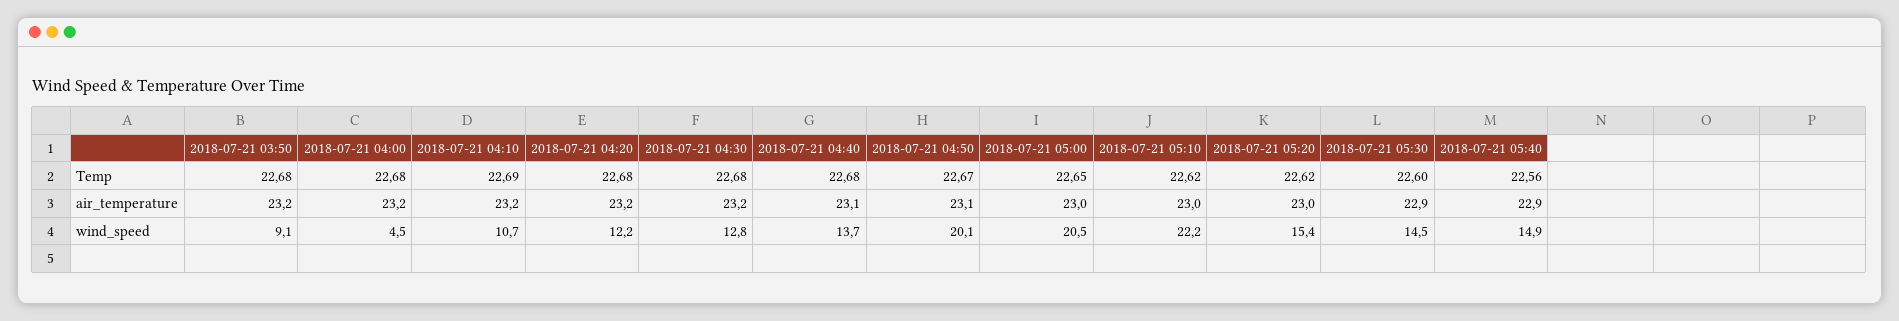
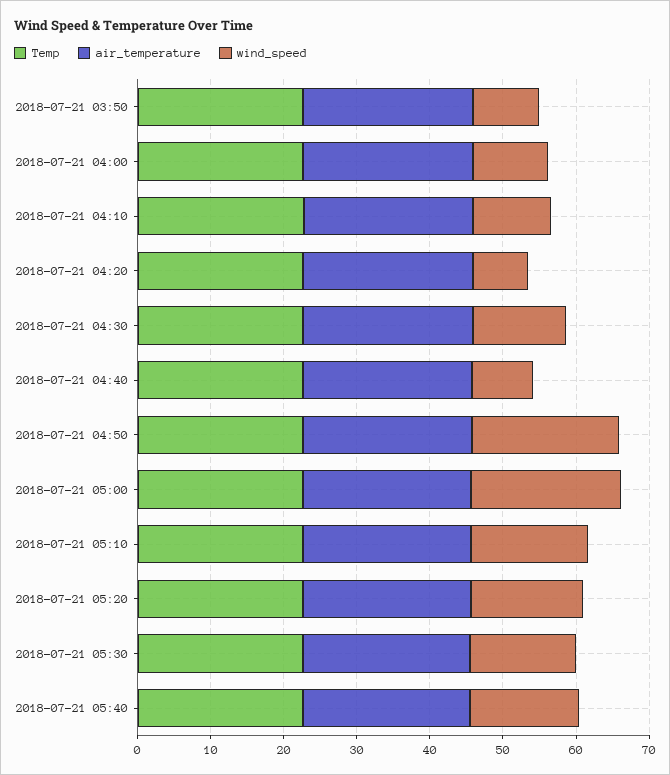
wind_speed, 2018-07-21 04:00: 4.5 -> 10
wind_speed, 2018-07-21 04:20: 12.2 -> 8
wind_speed, 2018-07-21 04:40: 13.7 -> 8
wind_speed, 2018-07-21 05:10: 22.2 -> 16

